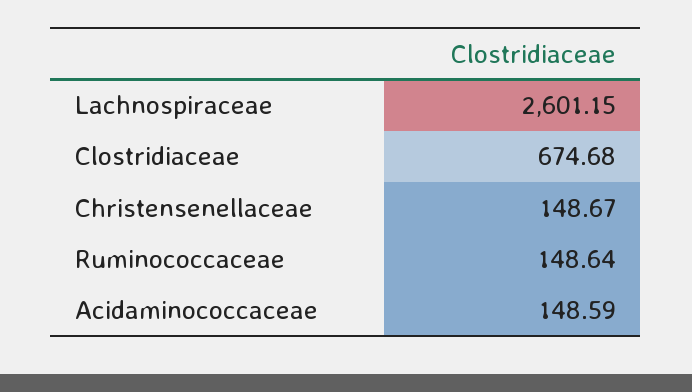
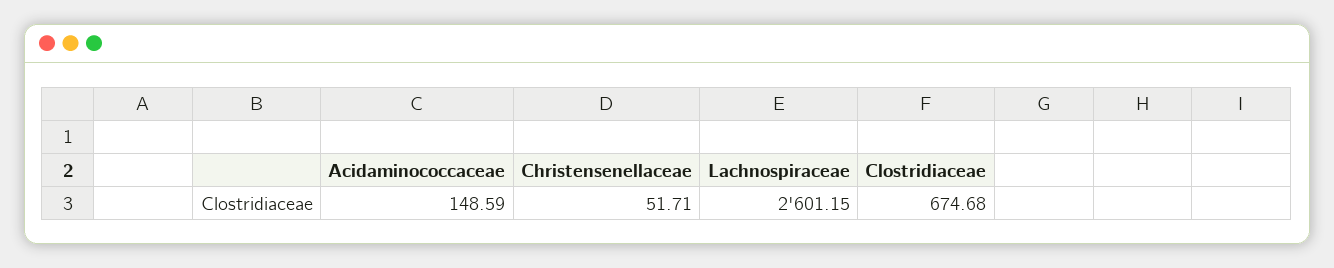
Christensenellaceae: 148.67 -> 51.71
Ruminococcaceae: 148.64 -> none

